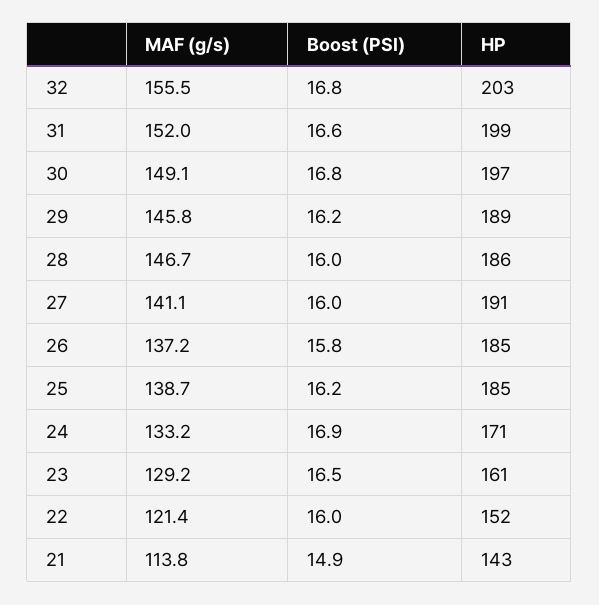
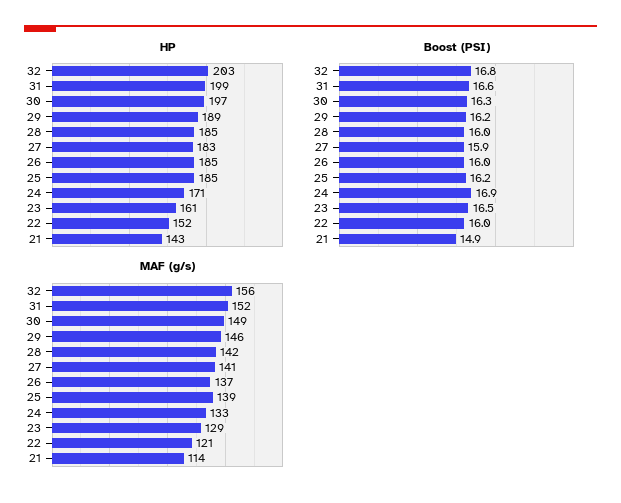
Boost (PSI), 30: 16.8 -> 16.3
MAF (g/s), 28: 146.7 -> 142
HP, 28: 186 -> 185
Boost (PSI), 27: 16 -> 15.9
HP, 27: 191 -> 183
Boost (PSI), 26: 15.8 -> 16

